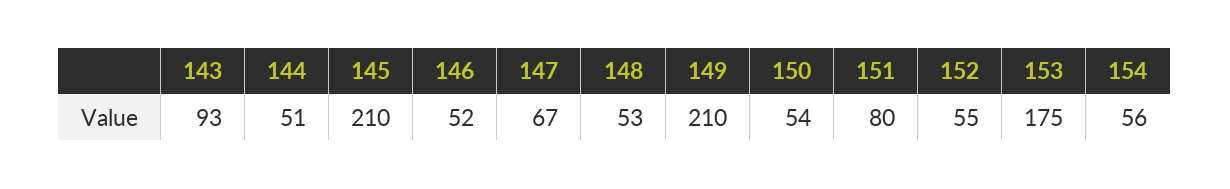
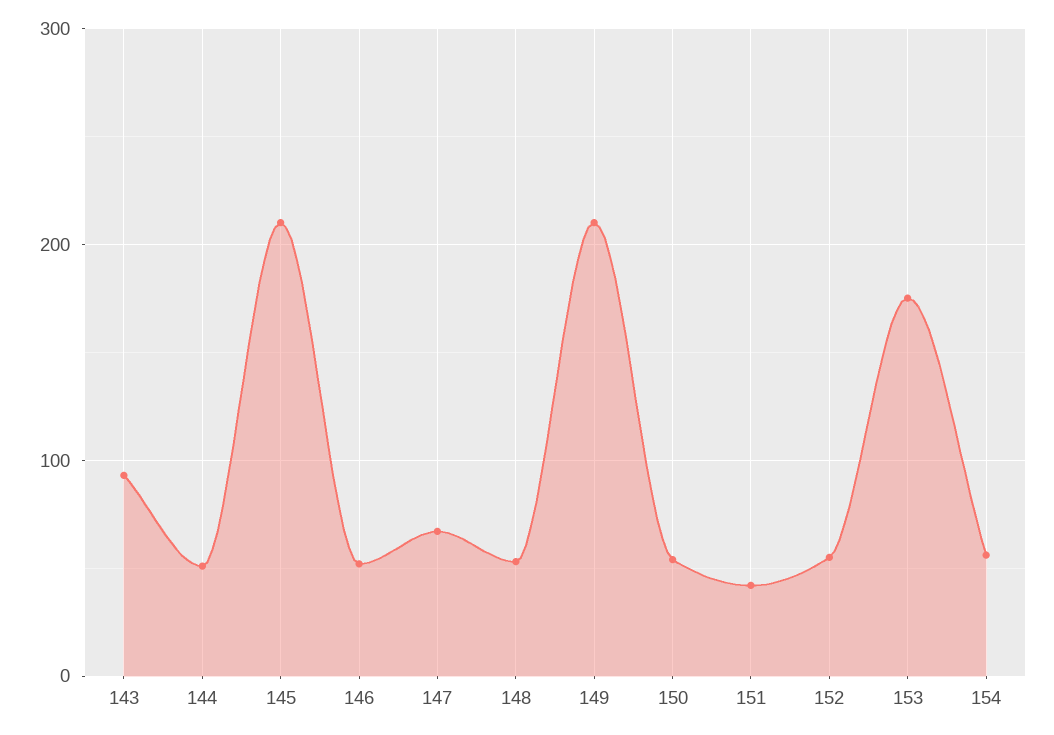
151: 80 -> 40

